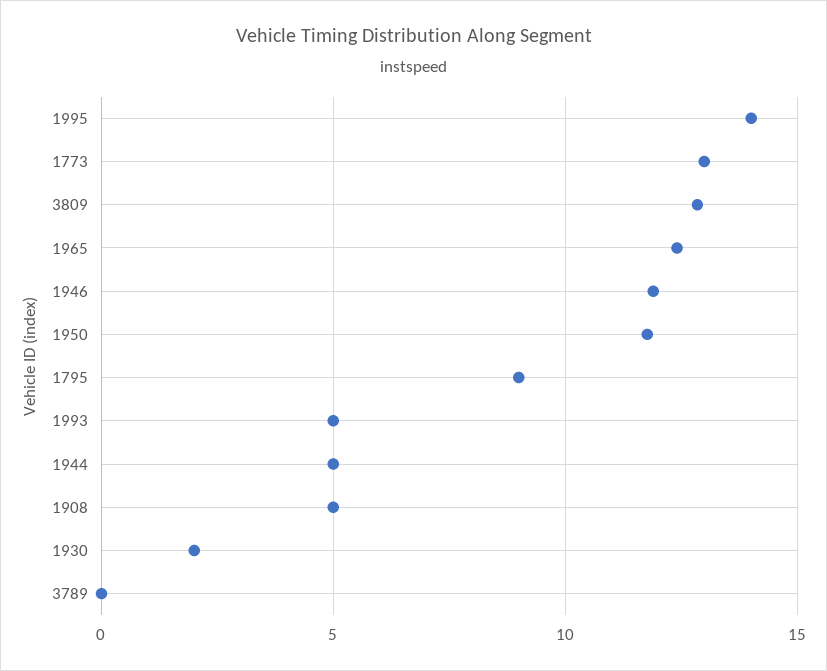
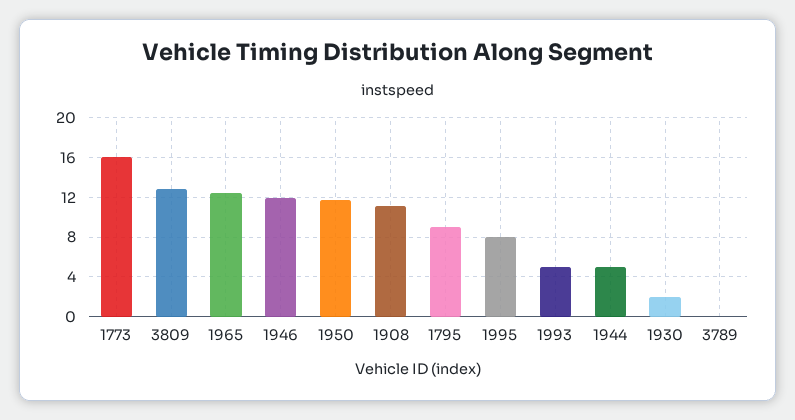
1995: 14 -> 8
1773: 13 -> 16
1908: 5 -> 11

